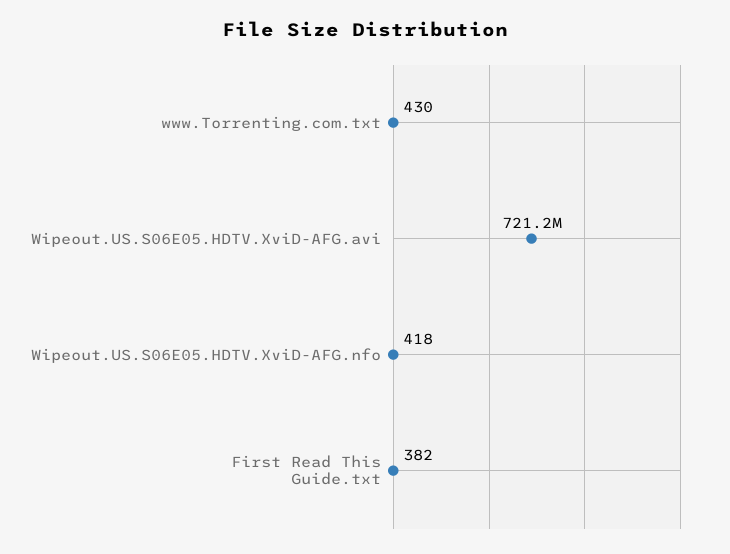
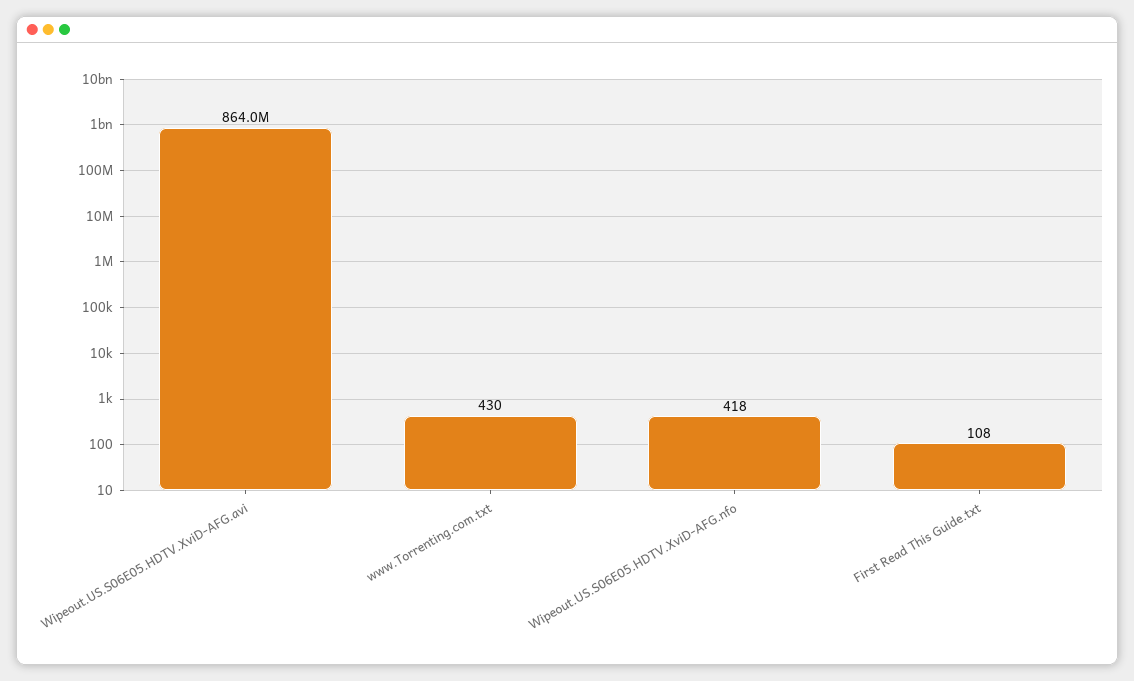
Wipeout.US.S06E05.HDTV.XviD-AFG.avi: 721200000 -> 864000000
First Read This Guide.txt: 382 -> 108

